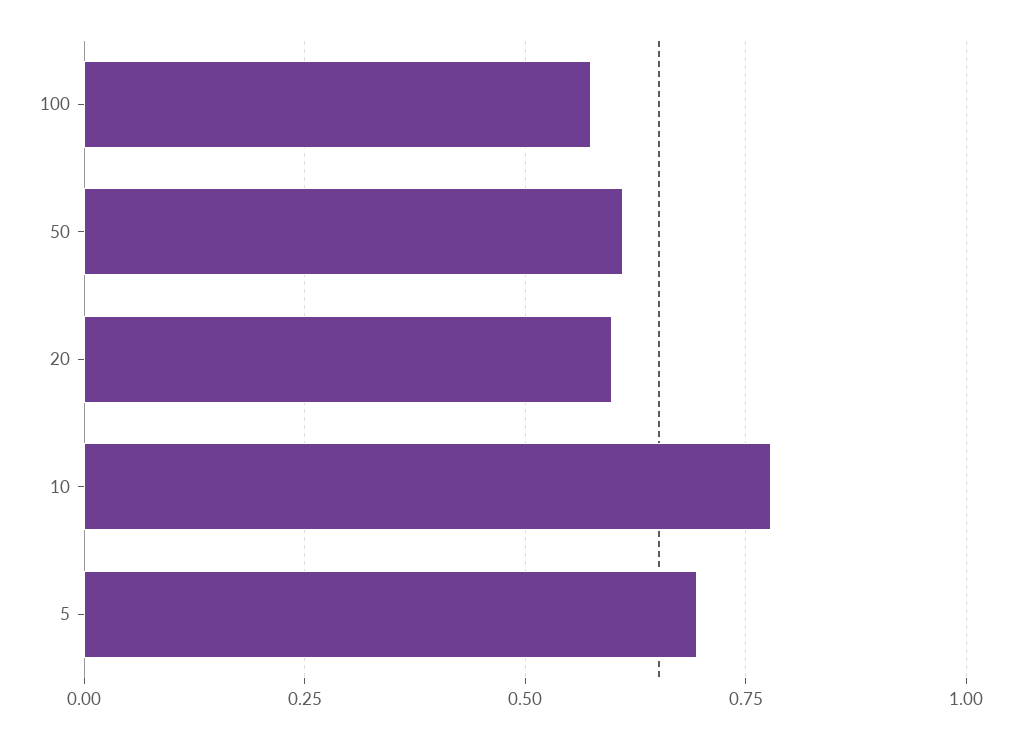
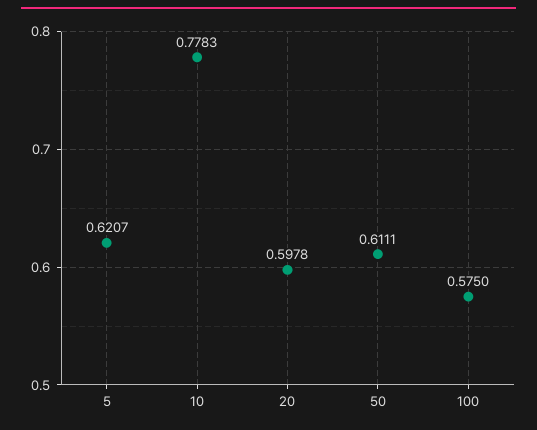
5: 0.7 -> 0.6207

